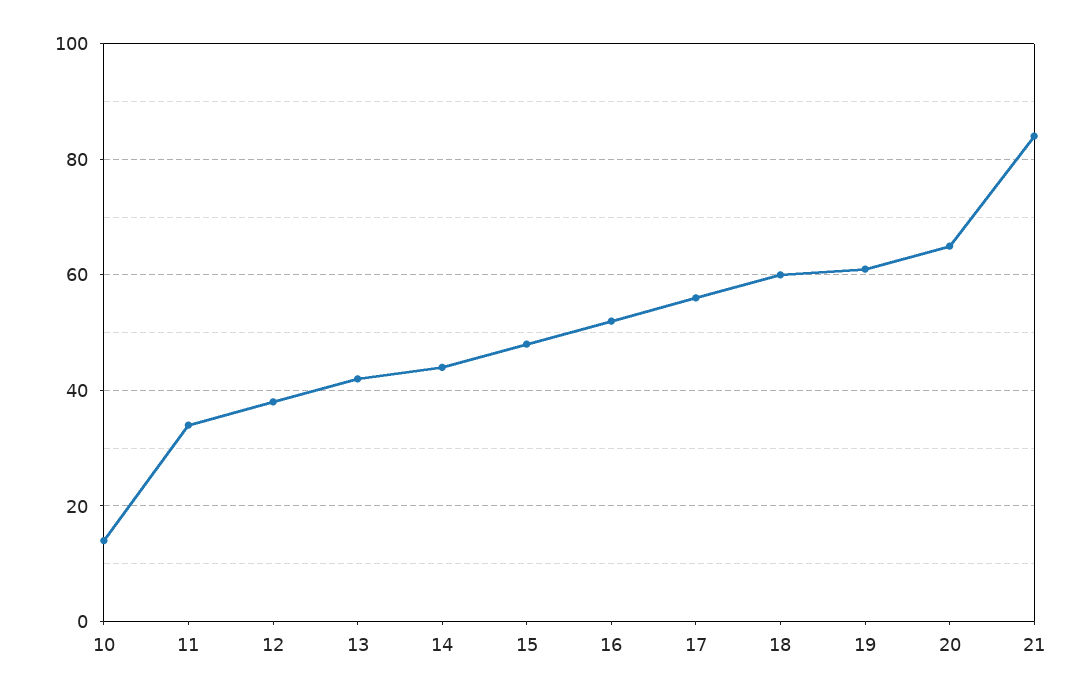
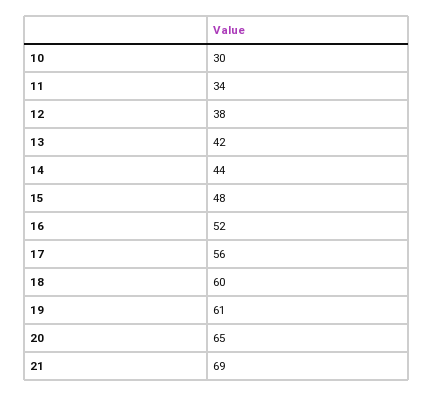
10: 15 -> 30
21: 85 -> 69

